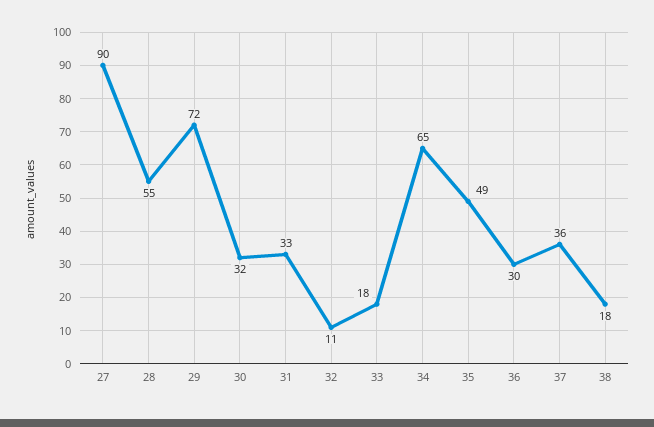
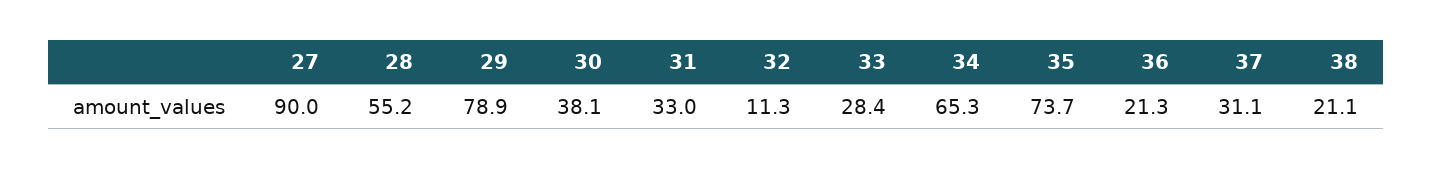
29: 72 -> 78.9
30: 32 -> 38.1
33: 18 -> 28.4
35: 49 -> 73.7
36: 30 -> 21.3
37: 36 -> 31.1
38: 18 -> 21.1

